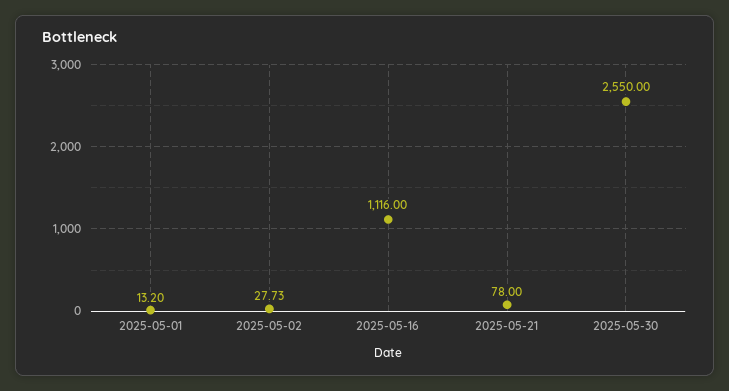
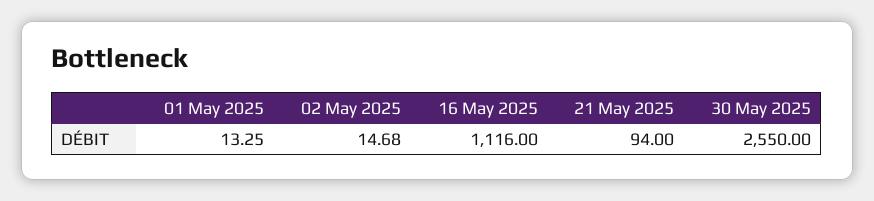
2025-05-01: 13.2 -> 13.25
2025-05-02: 27.73 -> 14.68
2025-05-21: 78 -> 94

